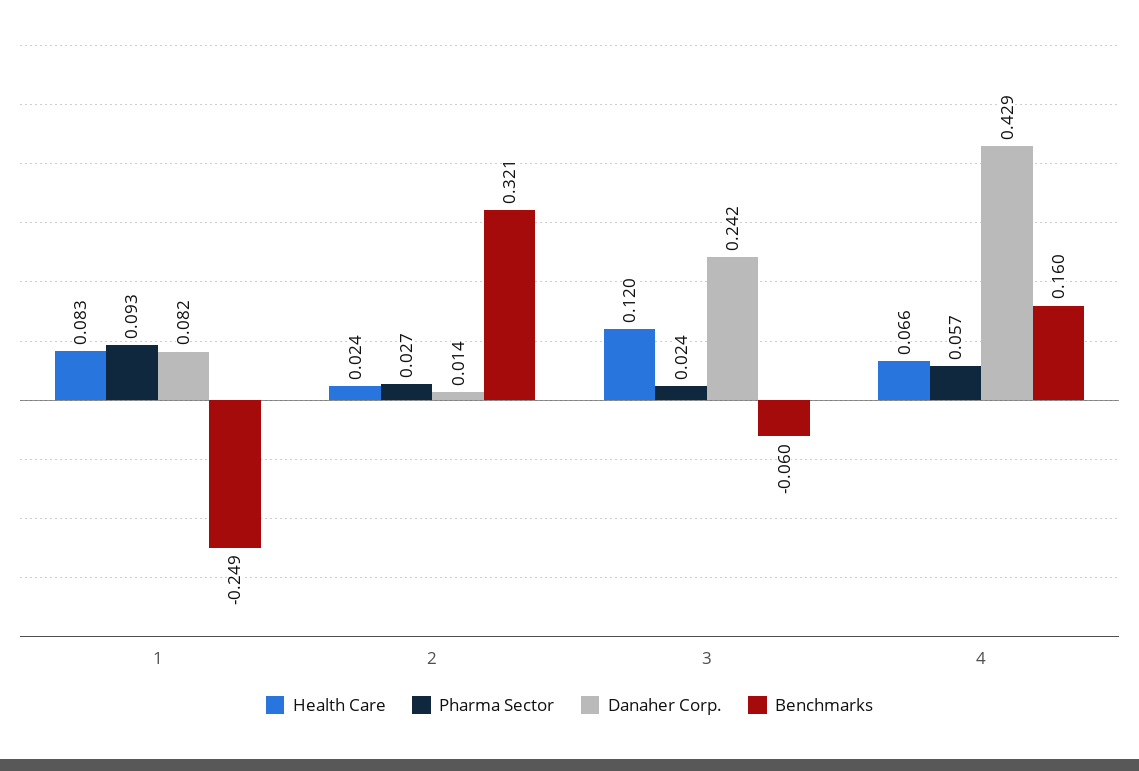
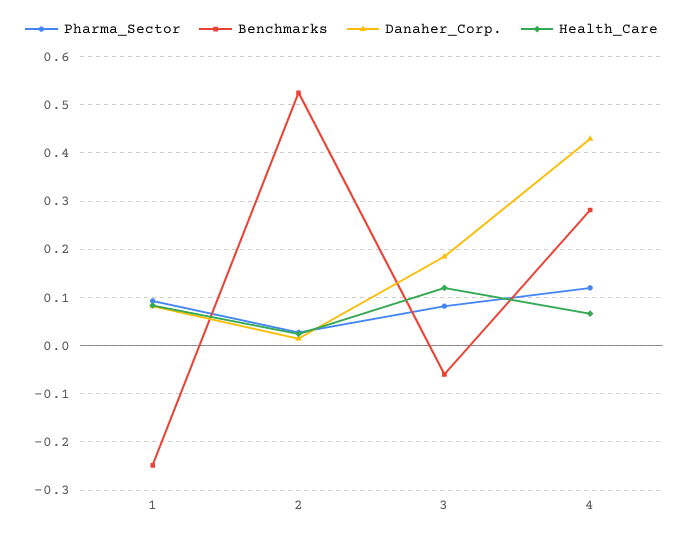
Benchmarks, 2: 0.321 -> 0.52
Pharma Sector, 3: 0.024 -> 0.08
Danaher Corp., 3: 0.242 -> 0.18
Pharma Sector, 4: 0.057 -> 0.12
Benchmarks, 4: 0.16 -> 0.28

